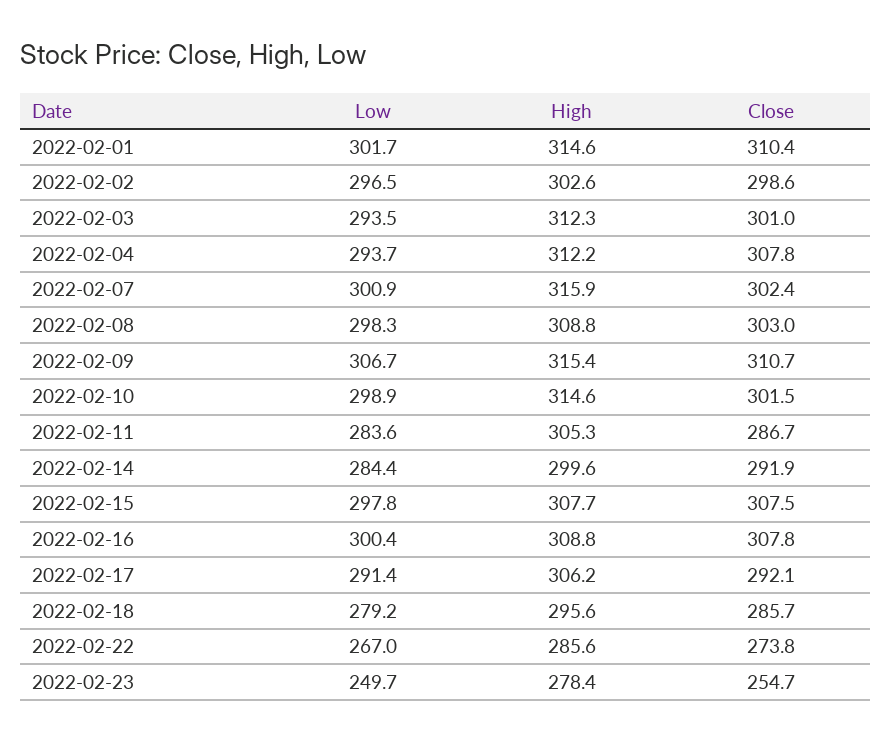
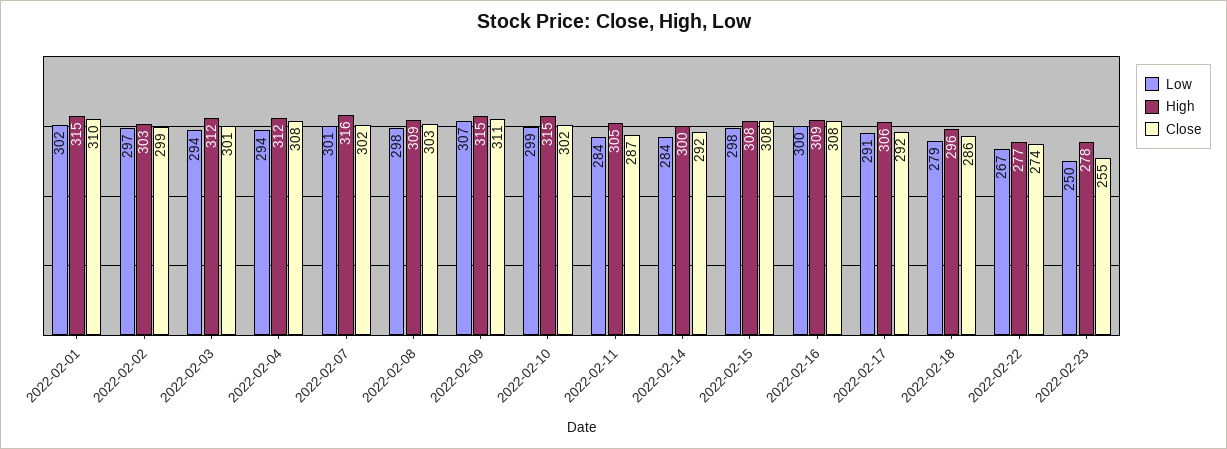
High, 2022-02-22: 285.6 -> 277

